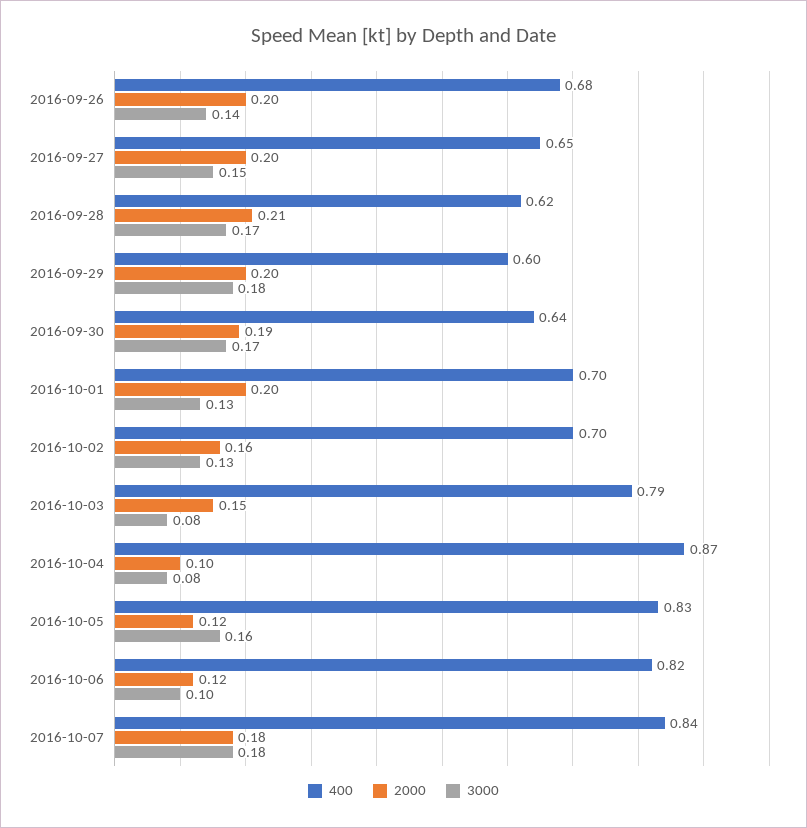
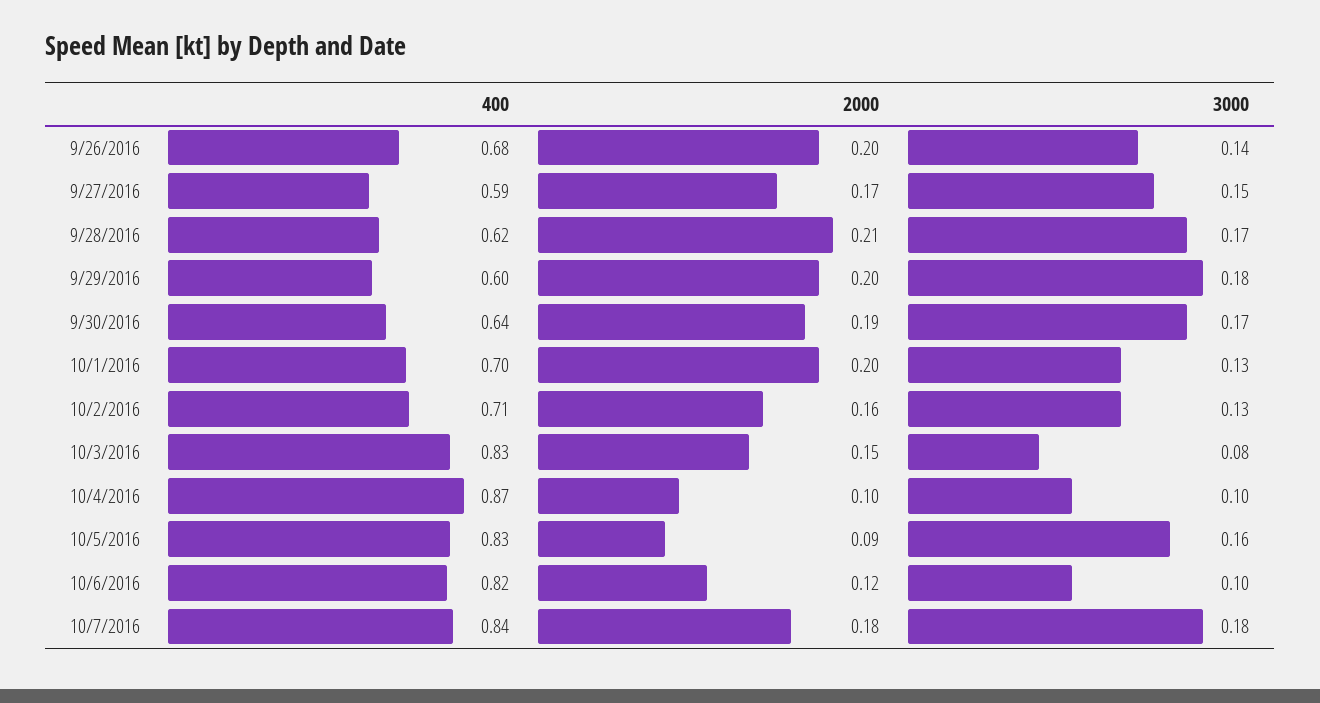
400, 2016-09-27: 0.65 -> 0.59
2000, 2016-09-27: 0.2 -> 0.17
400, 2016-10-02: 0.7 -> 0.71
400, 2016-10-03: 0.79 -> 0.83
3000, 2016-10-04: 0.08 -> 0.1
2000, 2016-10-05: 0.12 -> 0.09

